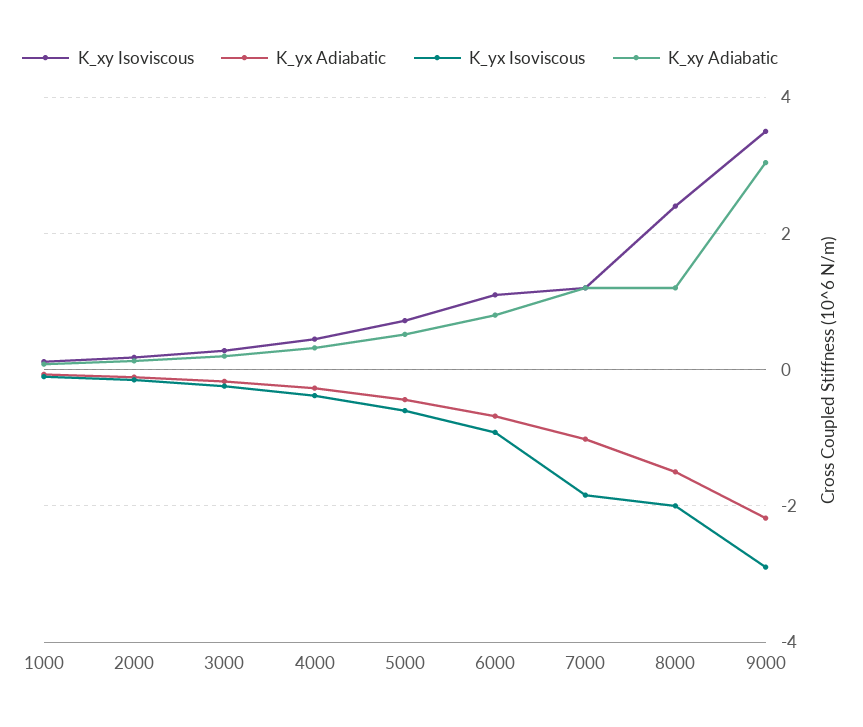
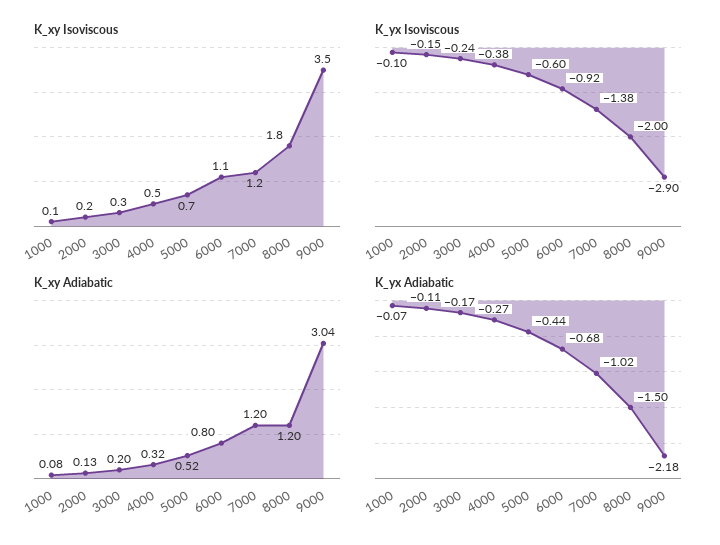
K_yx Isoviscous, 7000: -1.8 -> -1.38
K_xy Isoviscous, 8000: 2.4 -> 1.8

